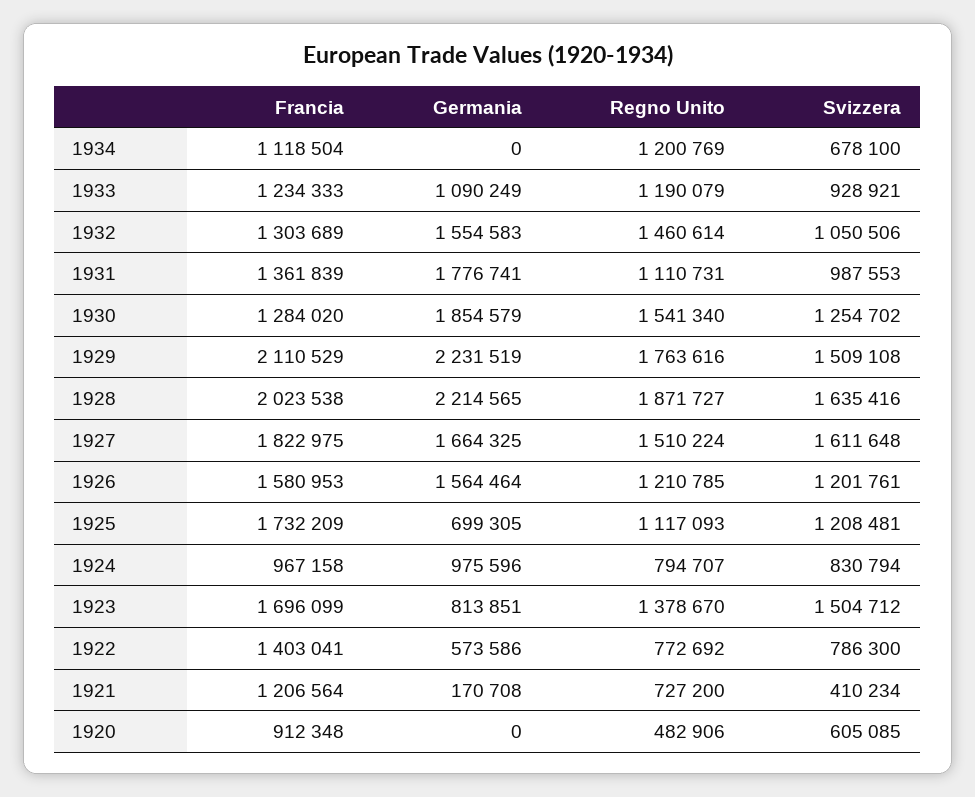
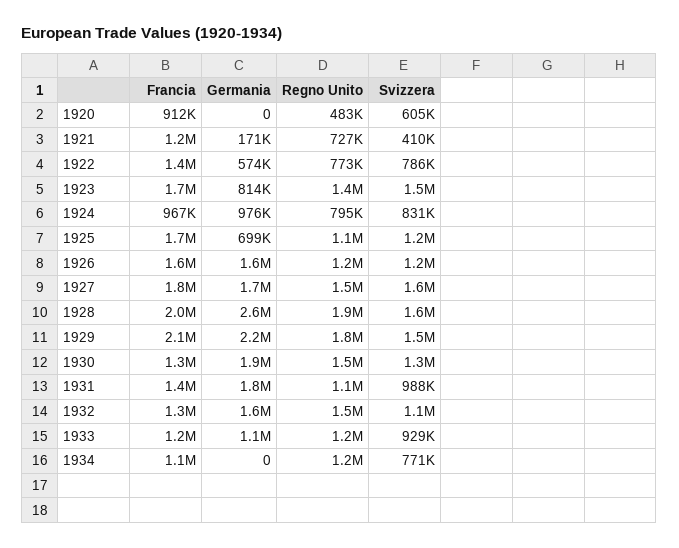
Svizzera, 1934: 678100 -> 771000
Germania, 1928: 2214565 -> 2600000

